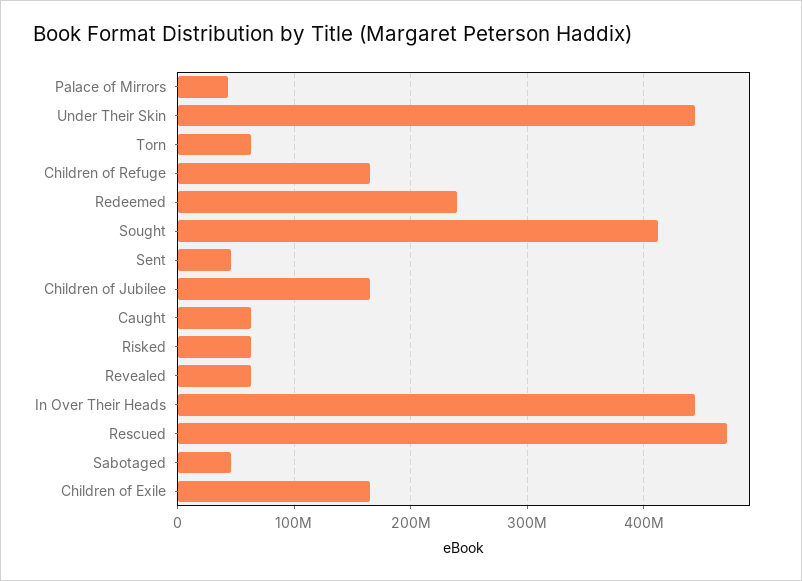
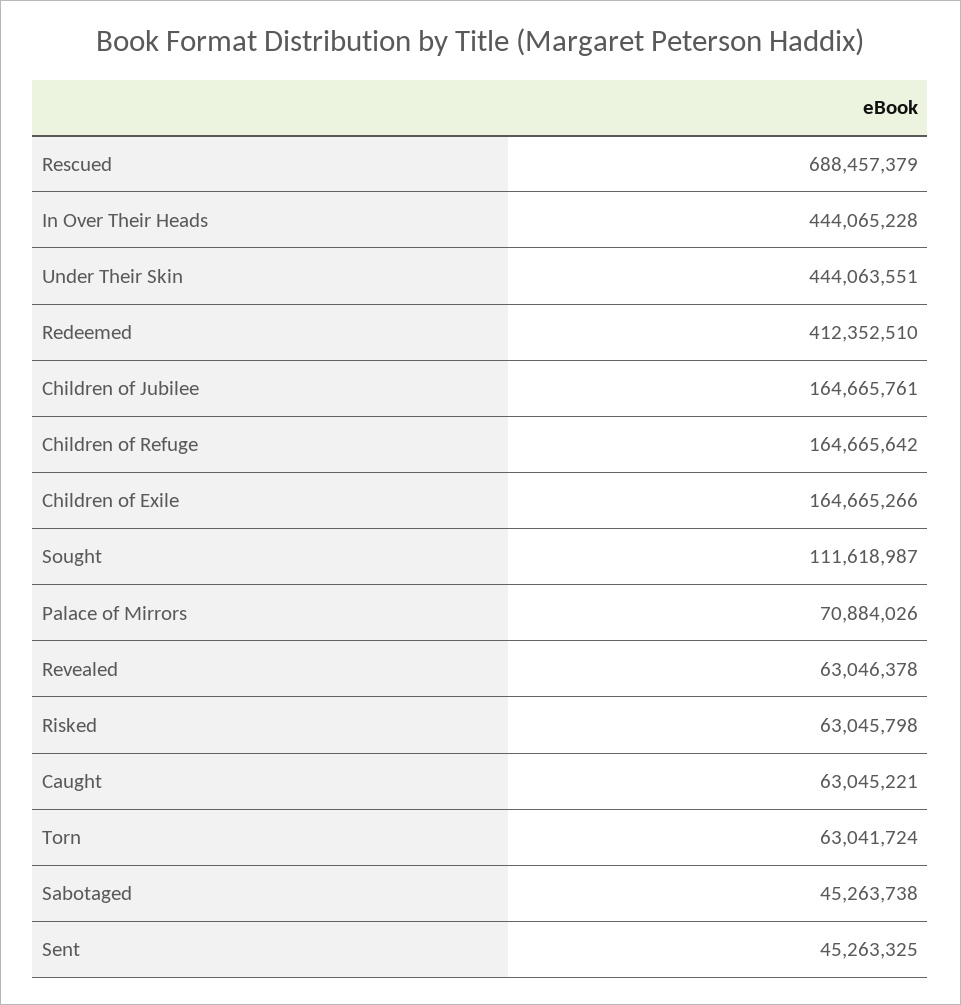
Palace of Mirrors: 40000000 -> 70884026
Redeemed: 240000000 -> 412352510
Sought: 410000000 -> 111618987
Rescued: 470000000 -> 688457379

